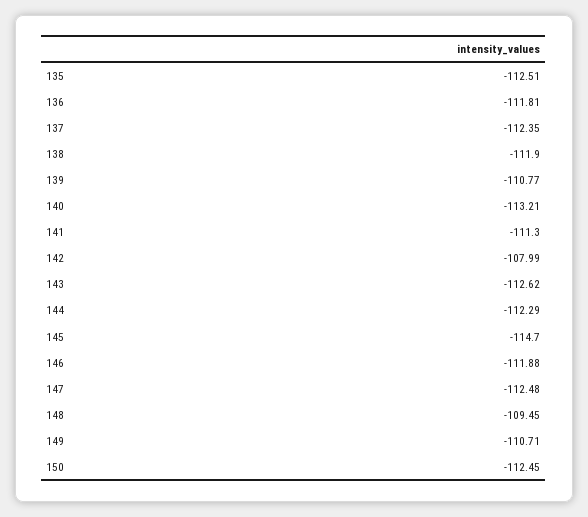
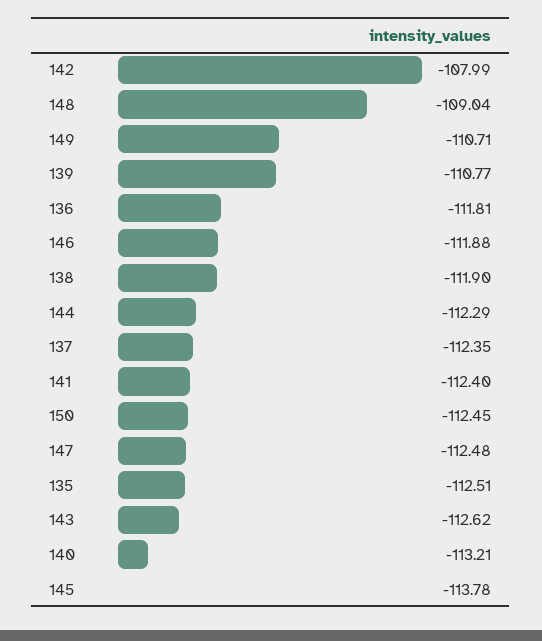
141: -111.3 -> -112.4
145: -114.7 -> -113.78
148: -109.45 -> -109.04

